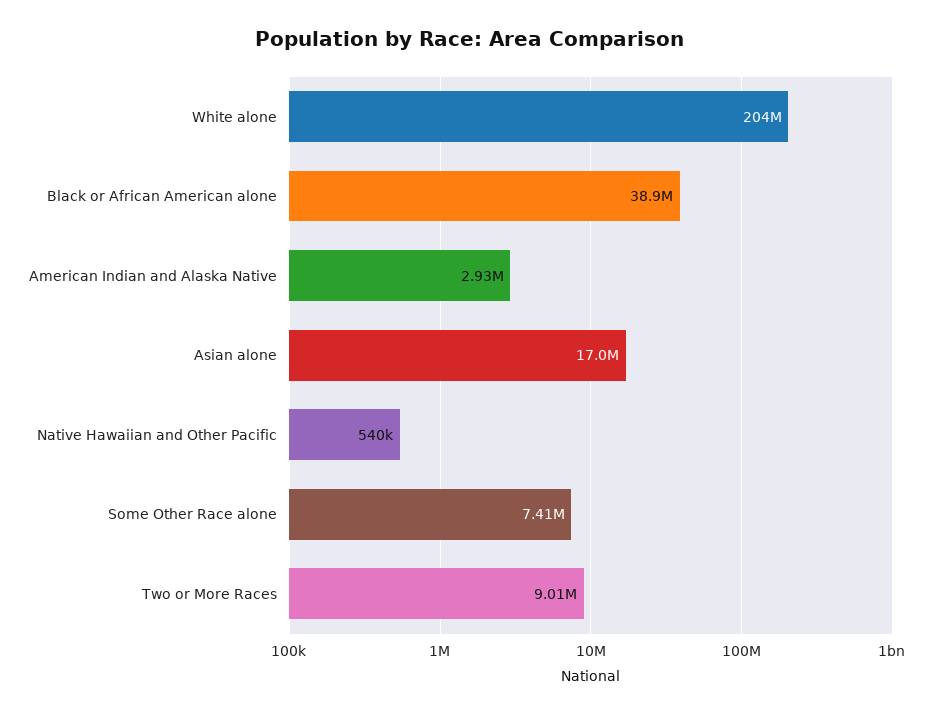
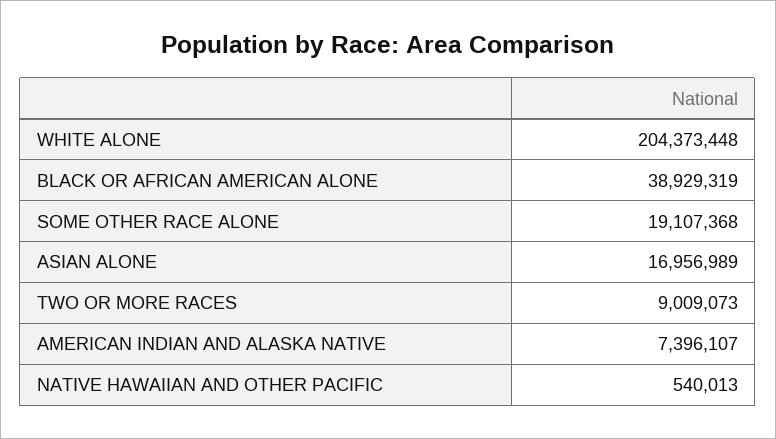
American Indian and Alaska Native: 2930000 -> 7396107
Some Other Race alone: 7410000 -> 19107368

